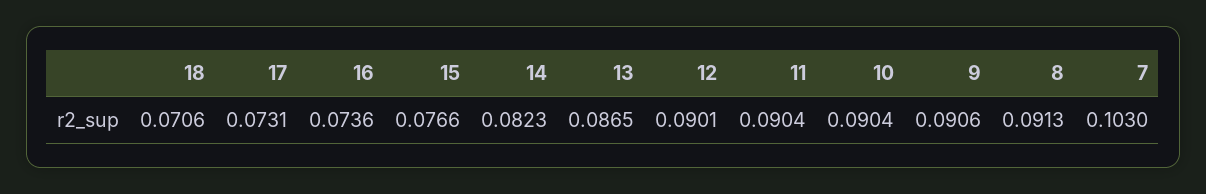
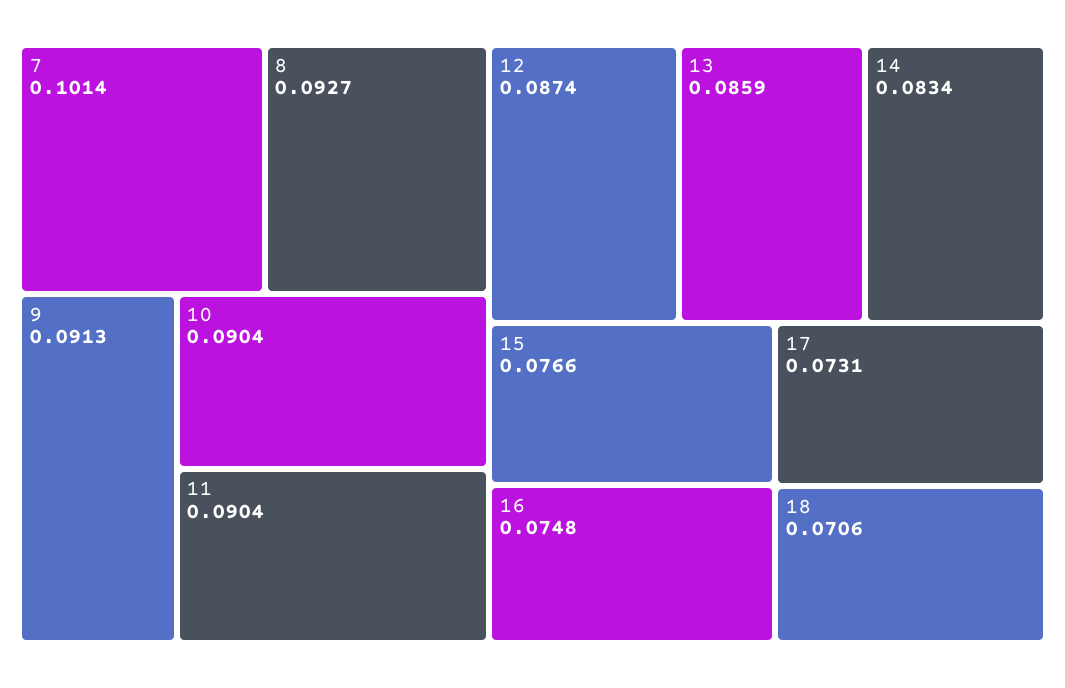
16: 0.0736 -> 0.0748
14: 0.0823 -> 0.0834
13: 0.0865 -> 0.0859
12: 0.0901 -> 0.0874
9: 0.0906 -> 0.0913
8: 0.0913 -> 0.0927
7: 0.103 -> 0.1014

